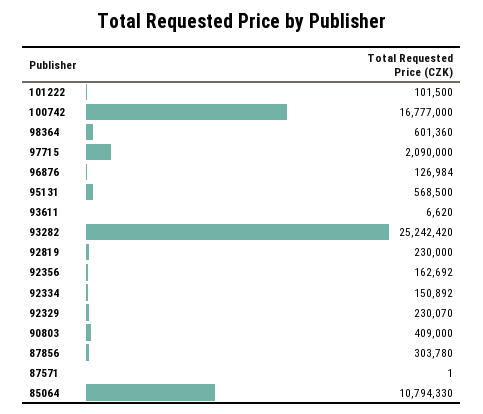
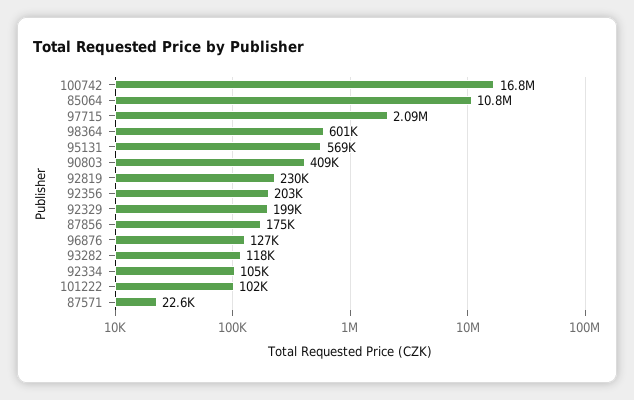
93611: 6620 -> none
93282: 25242420 -> 118000
92356: 162692 -> 203000
92334: 150892 -> 105000
92329: 230070 -> 199000
87856: 303780 -> 175000
87571: 1 -> 22600

